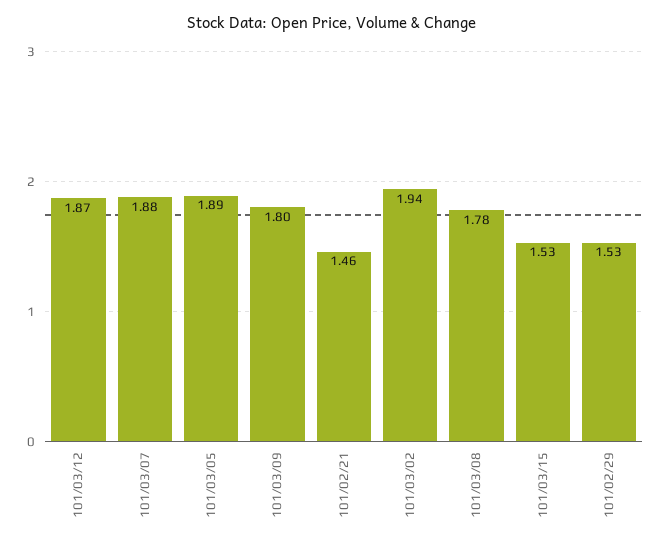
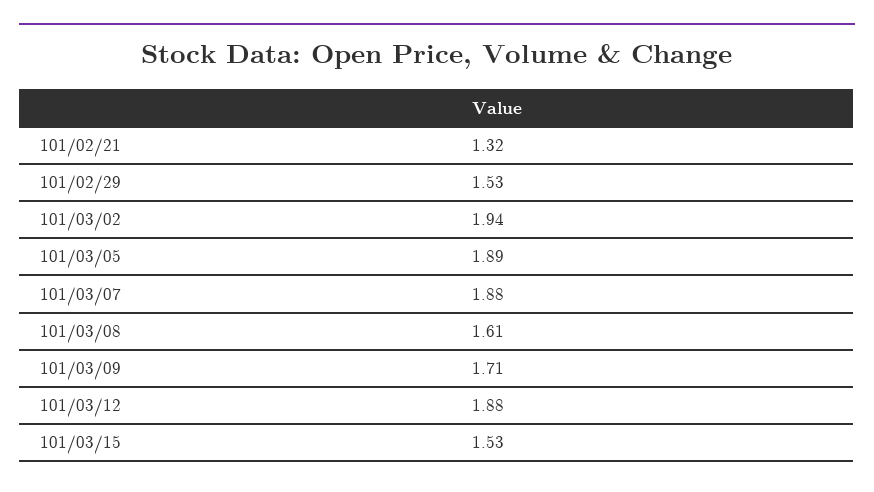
101/03/12: 1.87 -> 1.88
101/03/09: 1.8 -> 1.71
101/02/21: 1.46 -> 1.32
101/03/08: 1.78 -> 1.61

